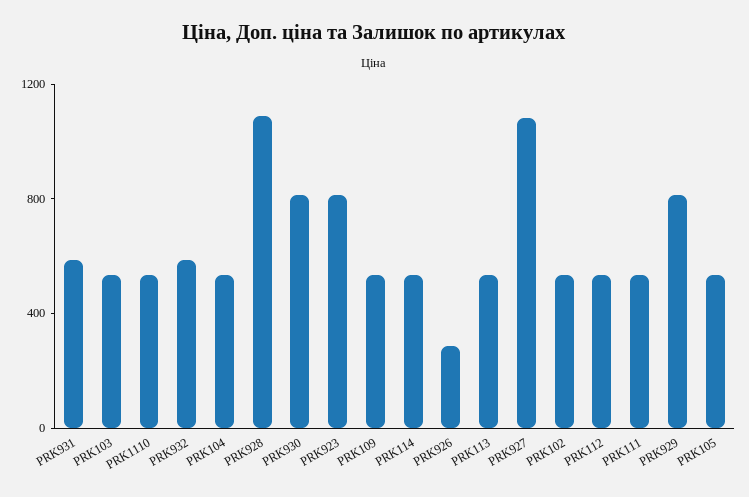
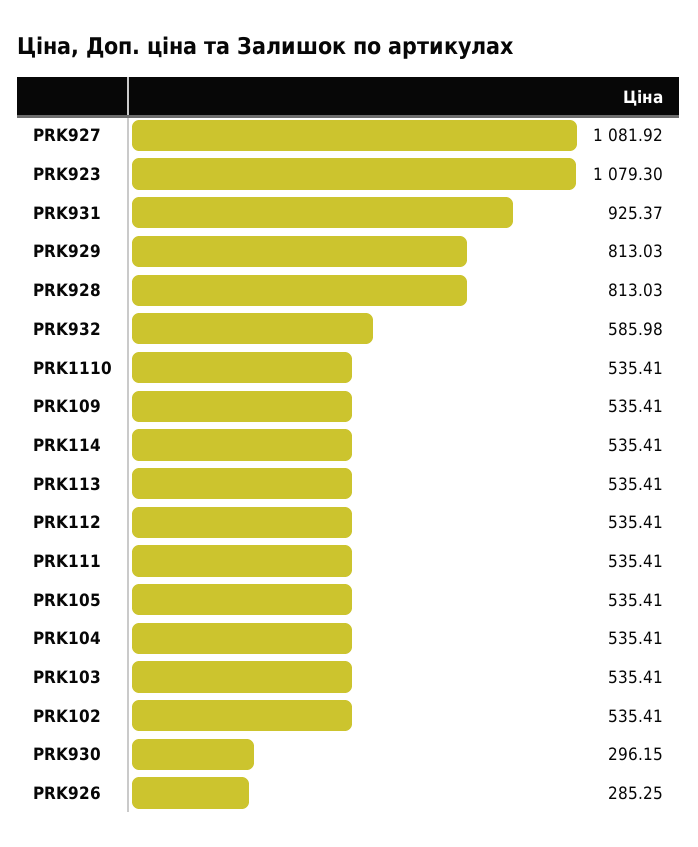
PRK931: 600 -> 925.37
PRK928: 1100 -> 813.03
PRK930: 800 -> 296.15
PRK923: 800 -> 1079.3

